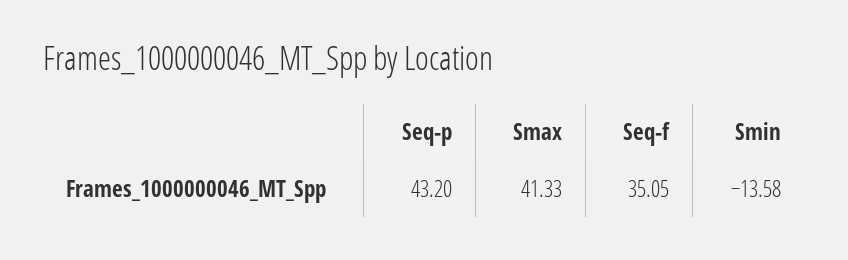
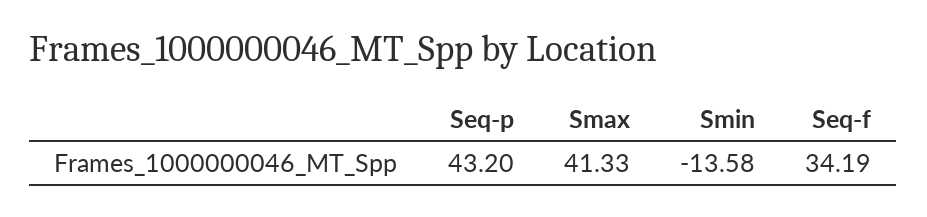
Seq-f: 35.05 -> 34.19

